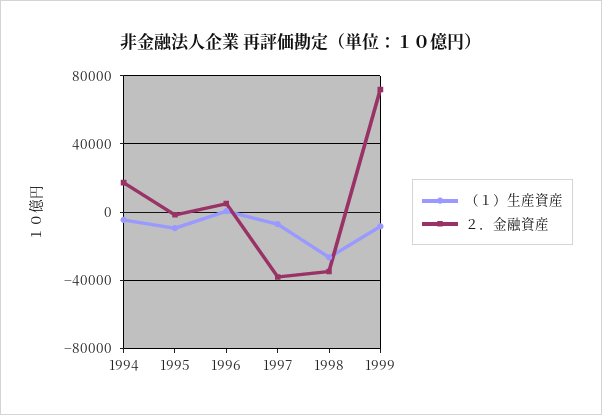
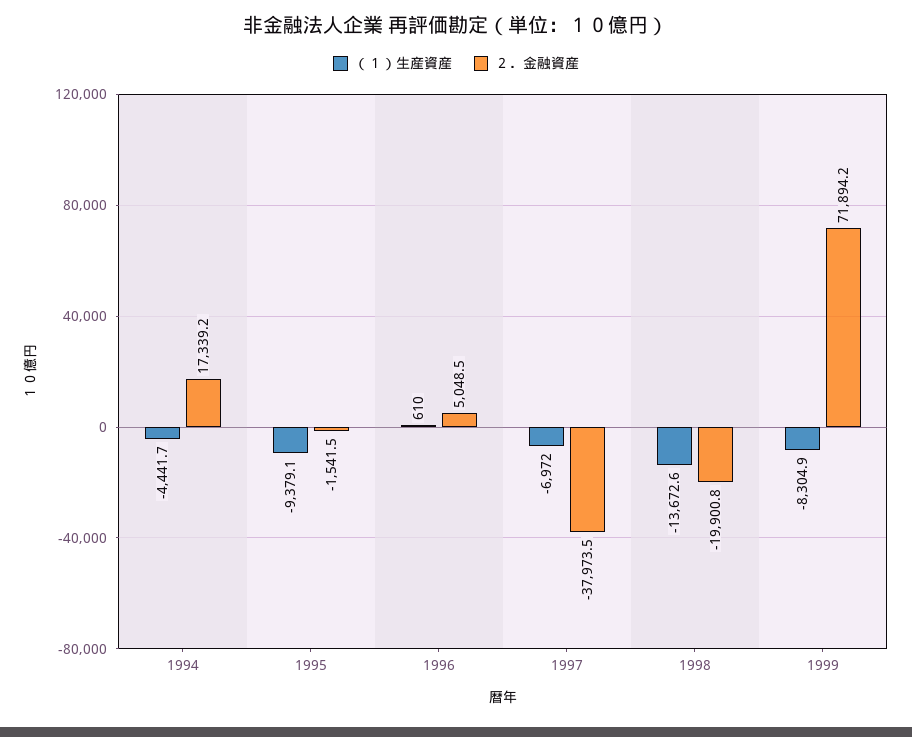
（１）生産資産, 1998: -25000 -> -13672.6
２．金融資産, 1998: -35000 -> -19900.8

